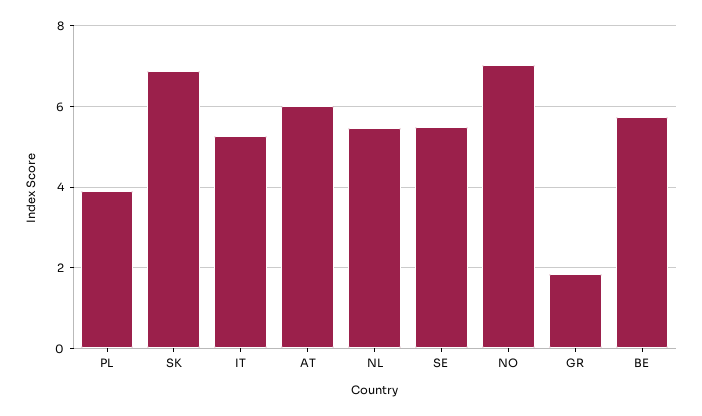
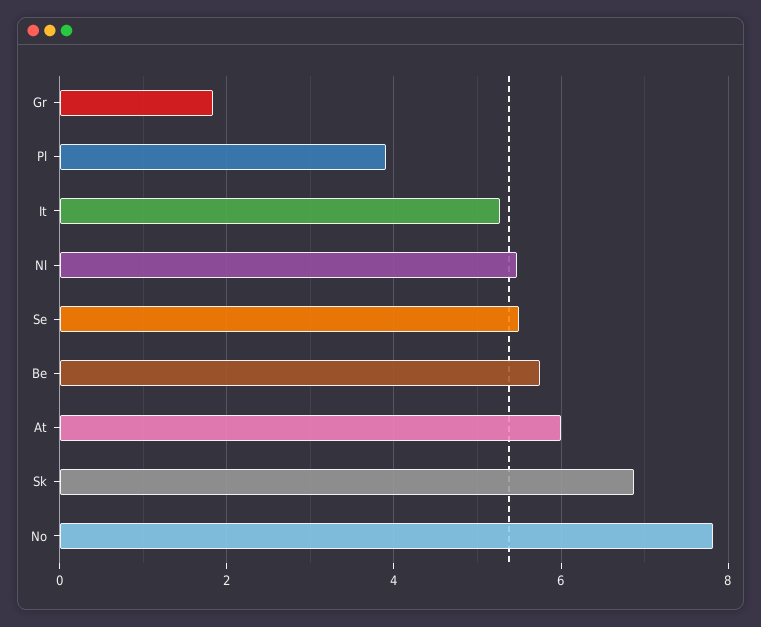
NO: 7 -> 7.8

